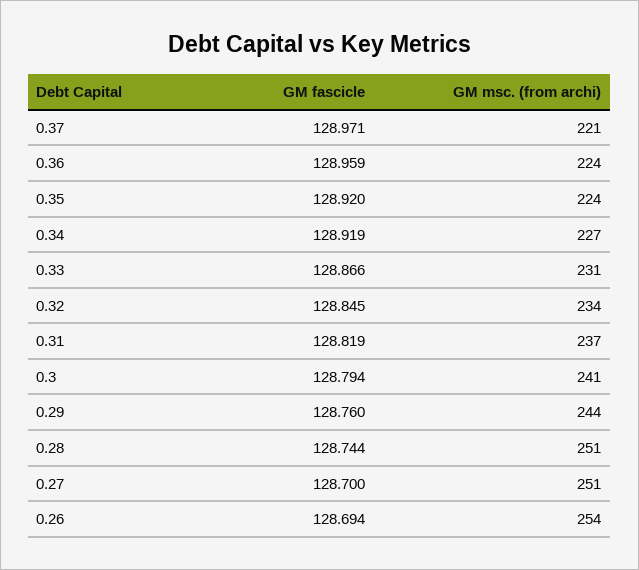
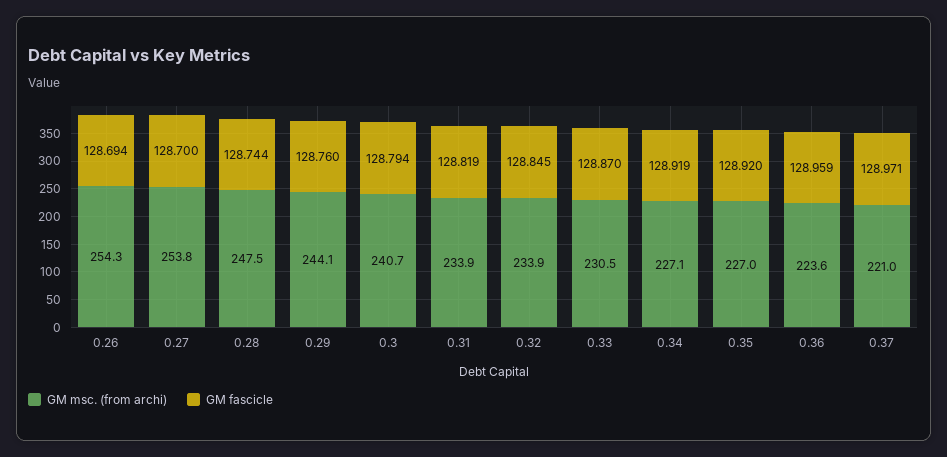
GM msc. (from archi), 0.35: 224 -> 227
GM fascicle, 0.33: 128.866 -> 128.87
GM msc. (from archi), 0.31: 237 -> 233.9
GM msc. (from archi), 0.28: 251 -> 247.5
GM msc. (from archi), 0.27: 251 -> 253.8

